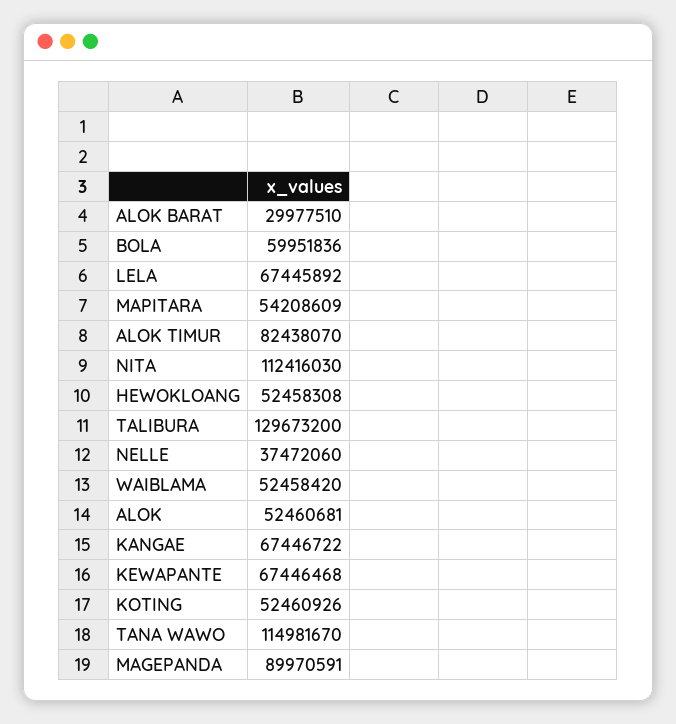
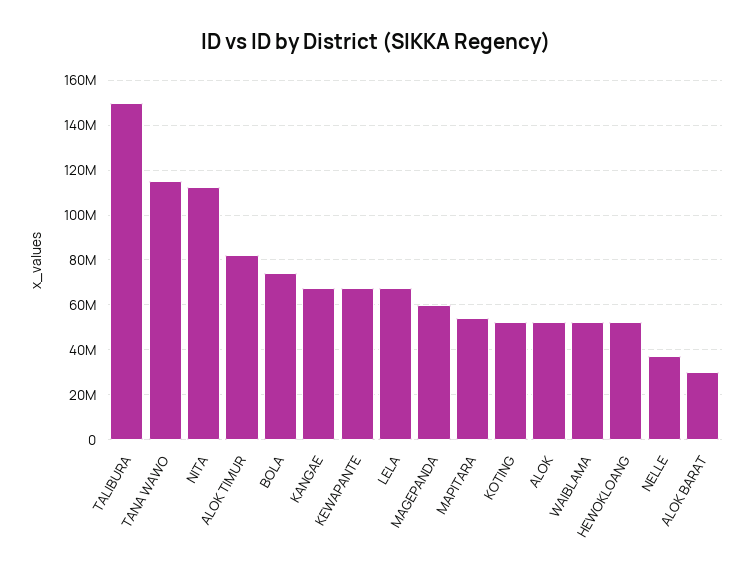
BOLA: 59951836 -> 75000000
TALIBURA: 129673200 -> 150000000
MAGEPANDA: 89970591 -> 60000000

